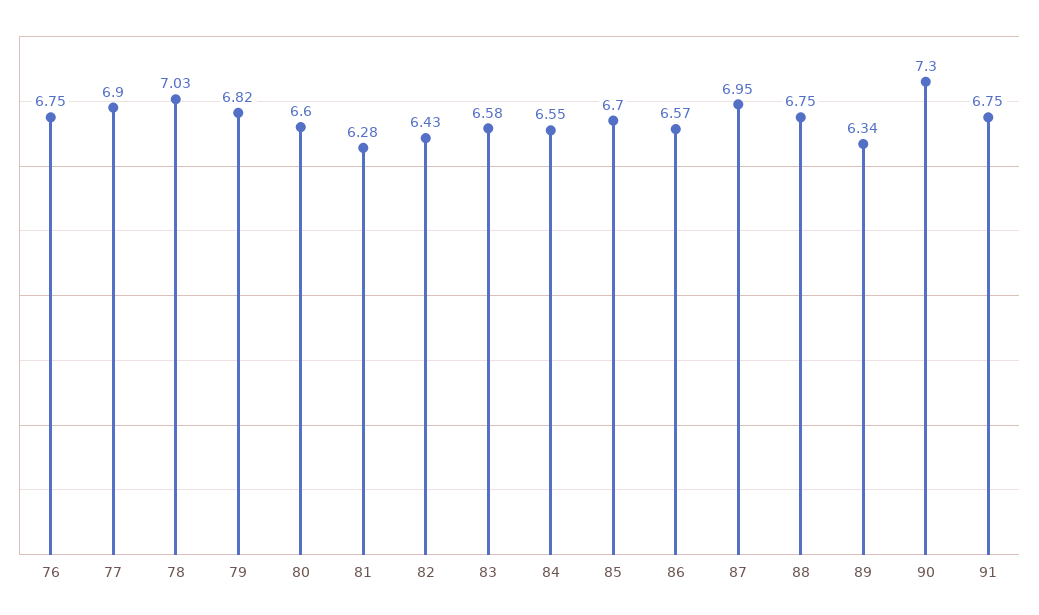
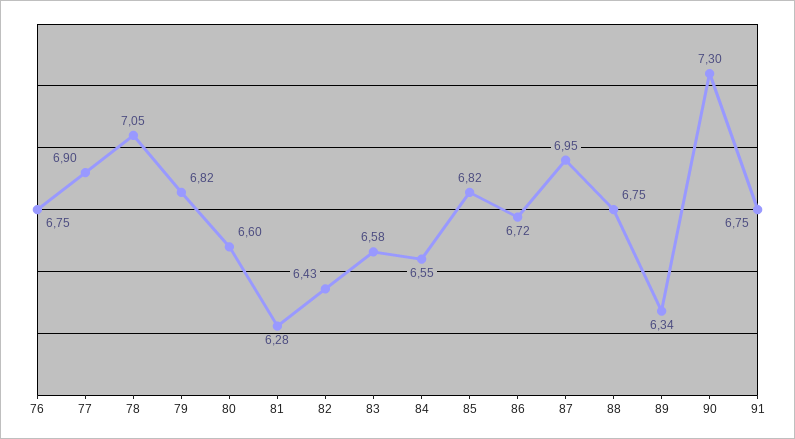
78: 7.03 -> 7.05
85: 6.7 -> 6.82
86: 6.57 -> 6.72

